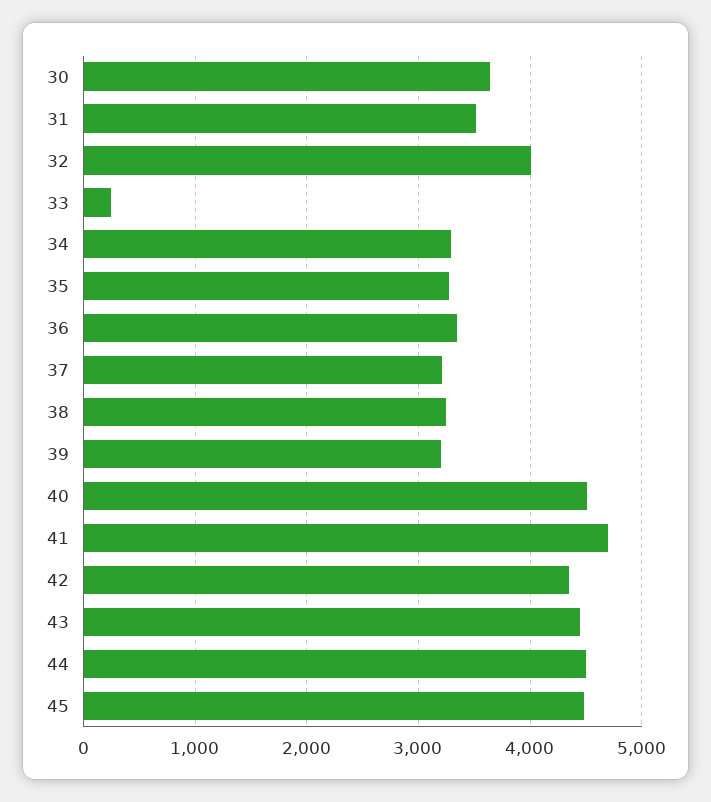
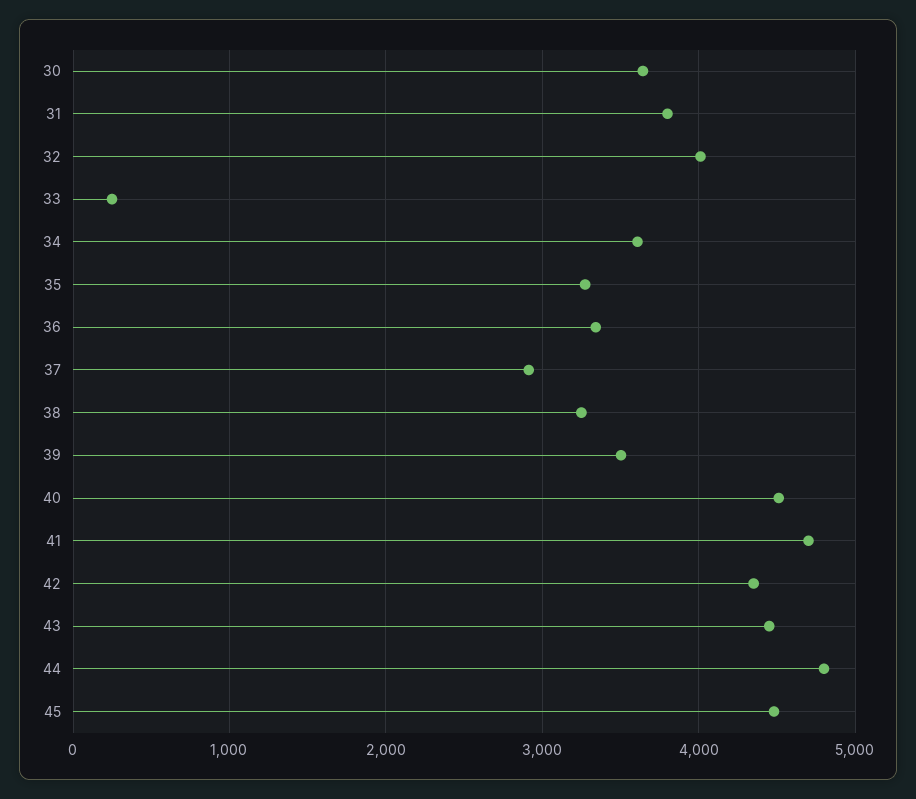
31: 3500 -> 3800
34: 3300 -> 3600
37: 3200 -> 2900
39: 3200 -> 3500
44: 4500 -> 4800

